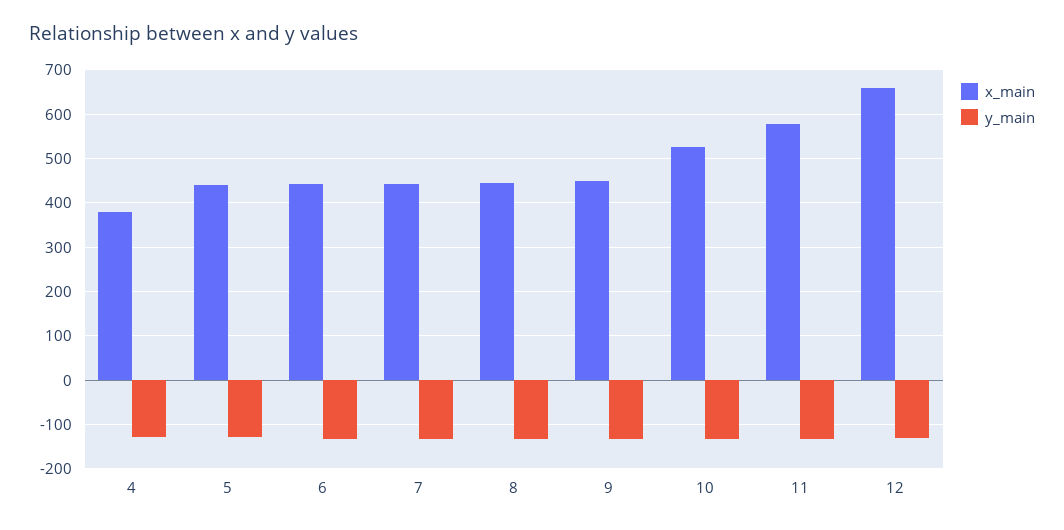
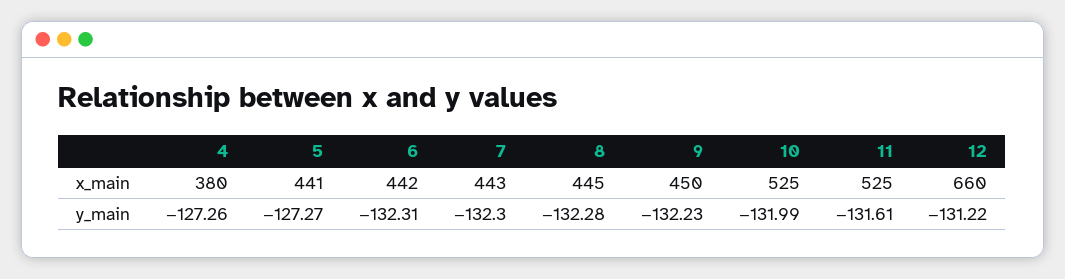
x_main, 11: 580 -> 525

